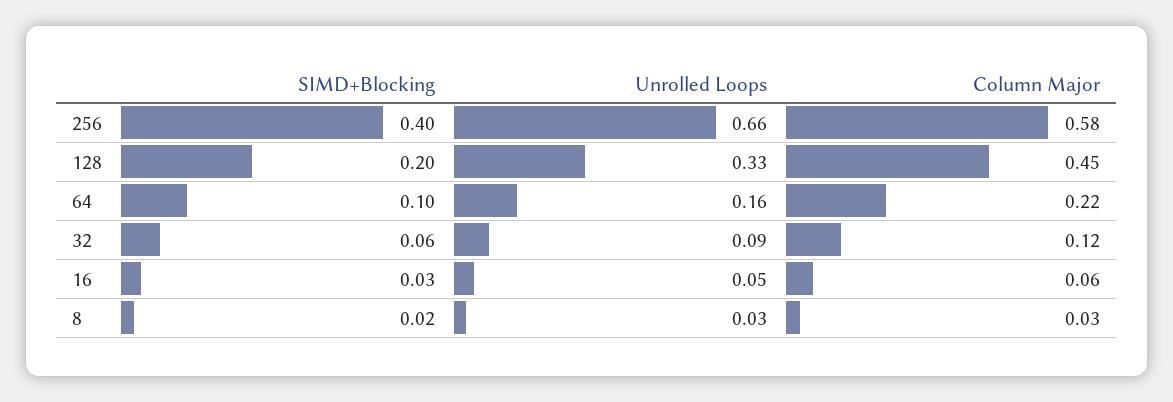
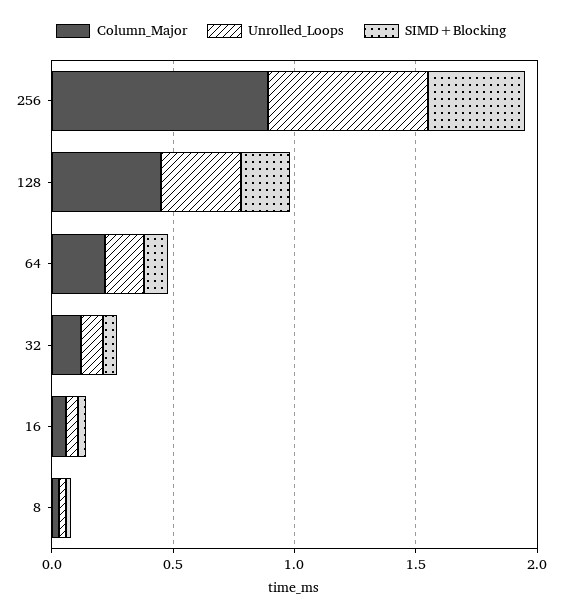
Column Major, 256: 0.58 -> 0.9

